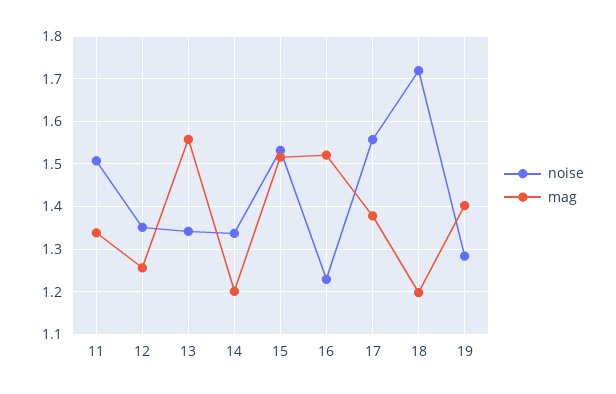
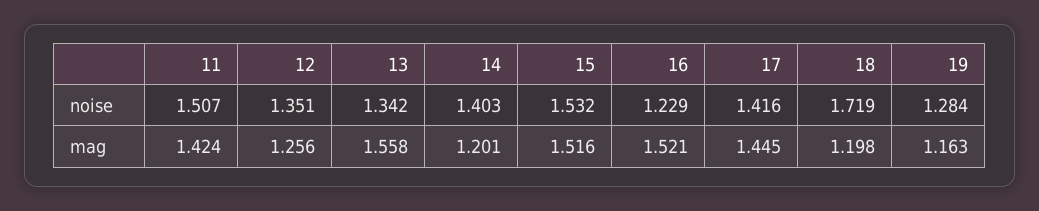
mag, 11: 1.34 -> 1.424
noise, 14: 1.34 -> 1.403
noise, 17: 1.56 -> 1.416
mag, 17: 1.38 -> 1.445
mag, 19: 1.4 -> 1.163

